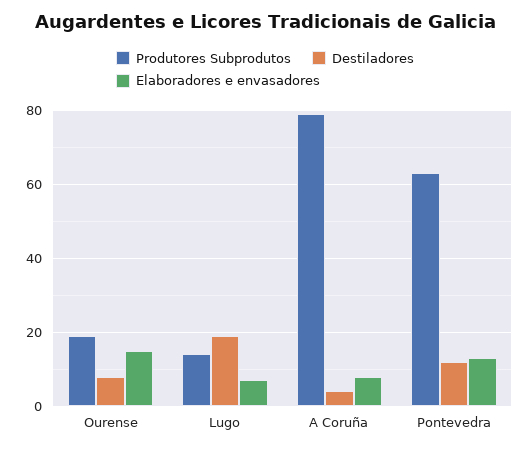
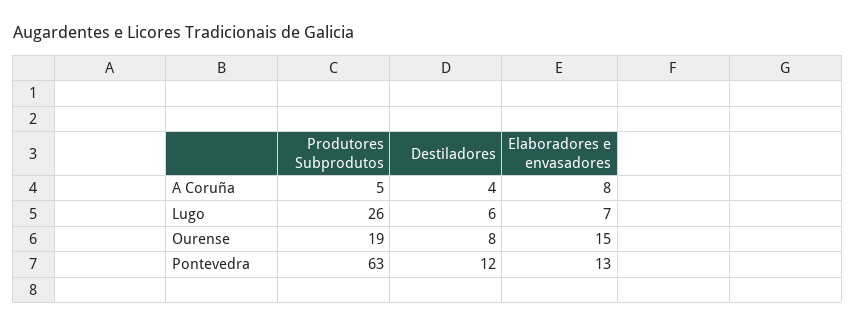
Produtores Subprodutos, Lugo: 15 -> 26
Destiladores, Lugo: 20 -> 6
Produtores Subprodutos, A Coruña: 80 -> 5

